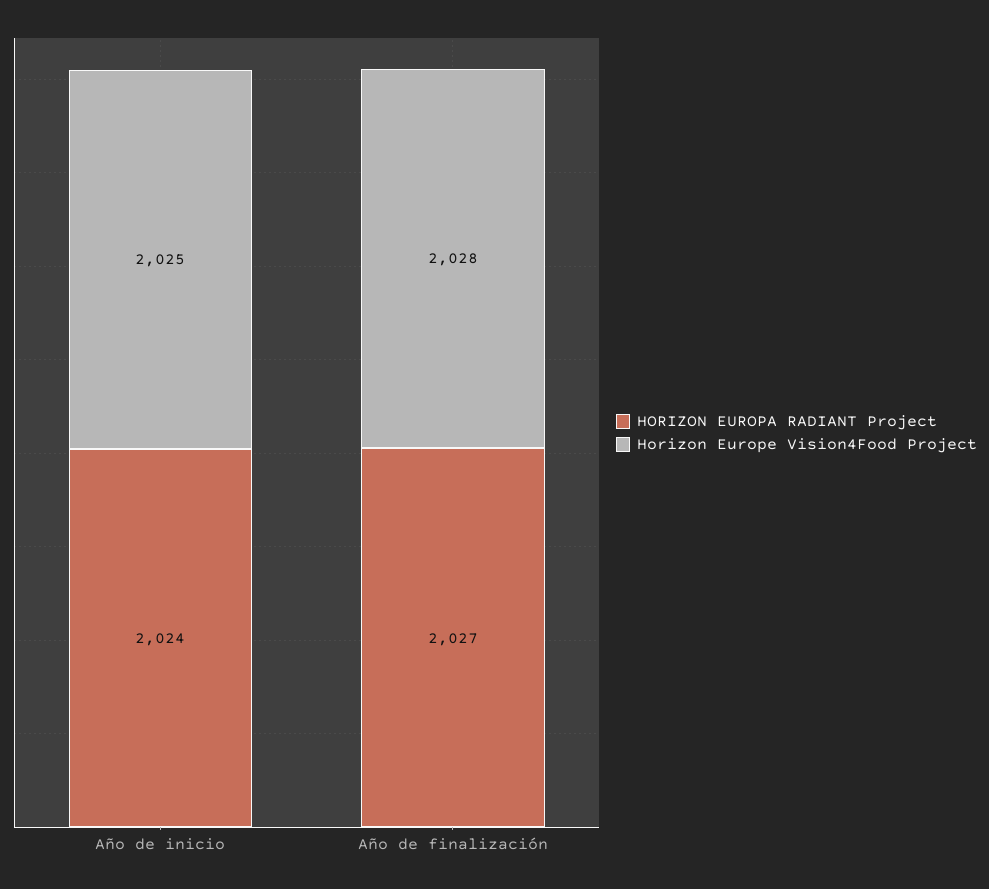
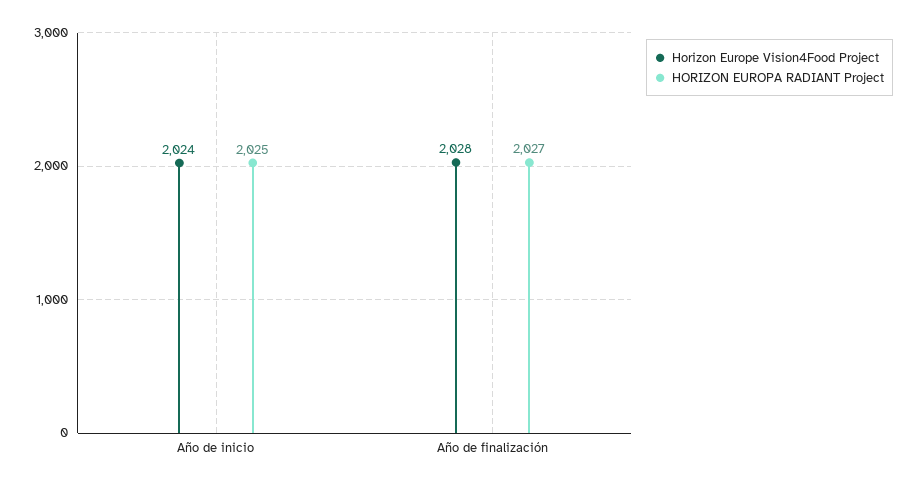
HORIZON EUROPA RADIANT Project, Año de inicio: 2024 -> 2025
Horizon Europe Vision4Food Project, Año de inicio: 2025 -> 2024

